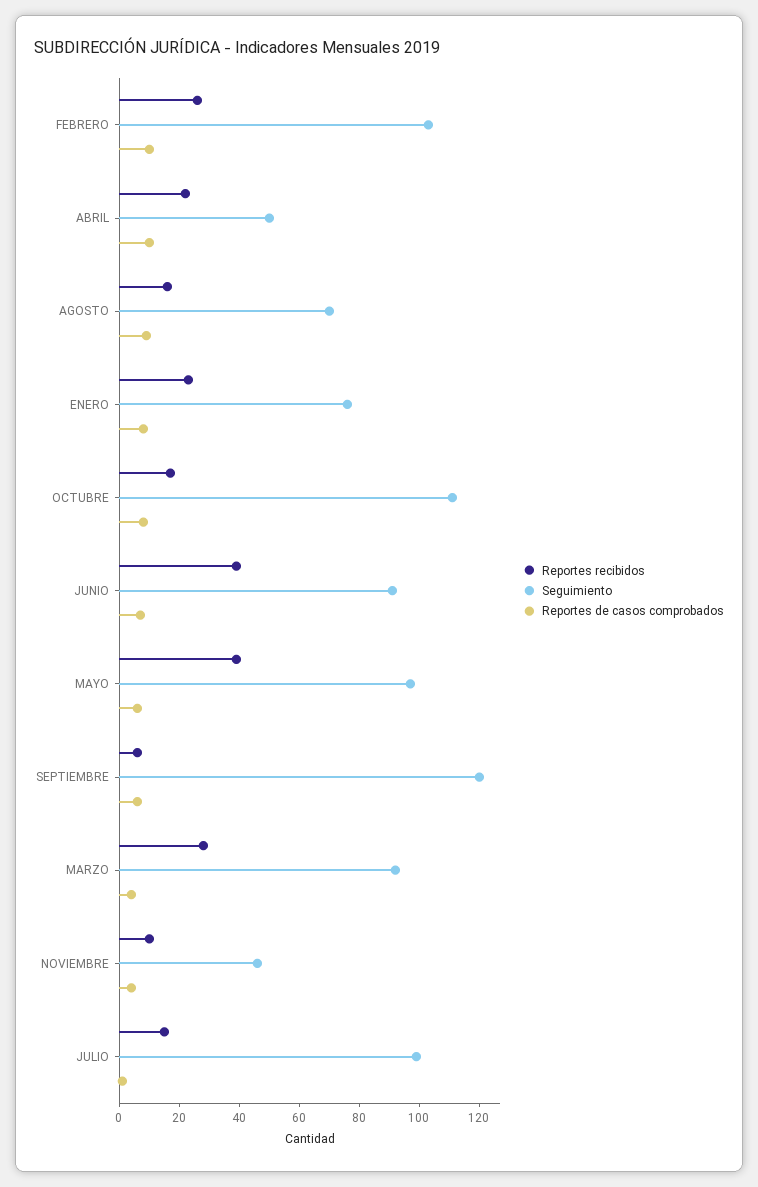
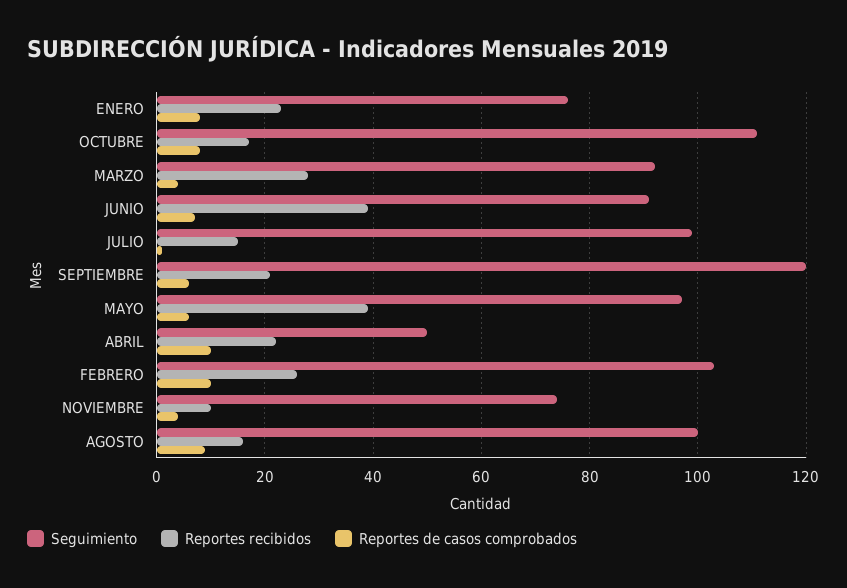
Seguimiento, AGOSTO: 70 -> 100
Reportes recibidos, SEPTIEMBRE: 5 -> 20
Seguimiento, NOVIEMBRE: 45 -> 75

